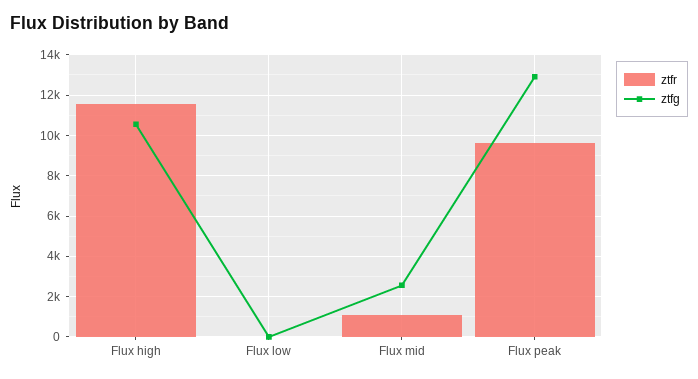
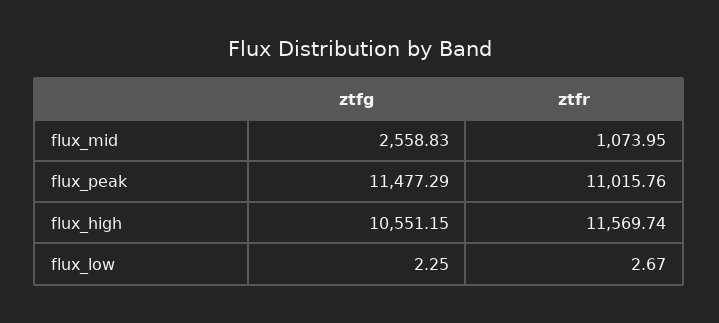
ztfr, Flux peak: 9500 -> 11015.76
ztfg, Flux peak: 13000 -> 11477.29

